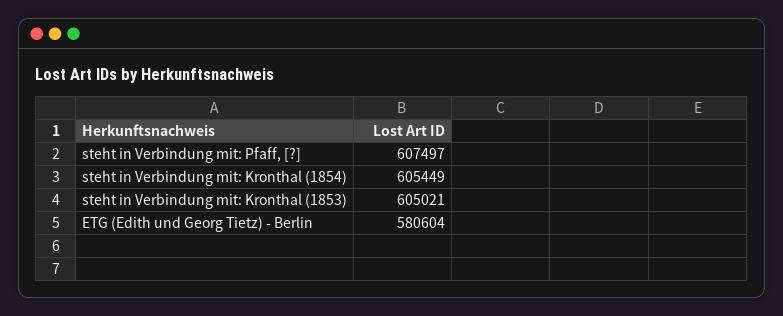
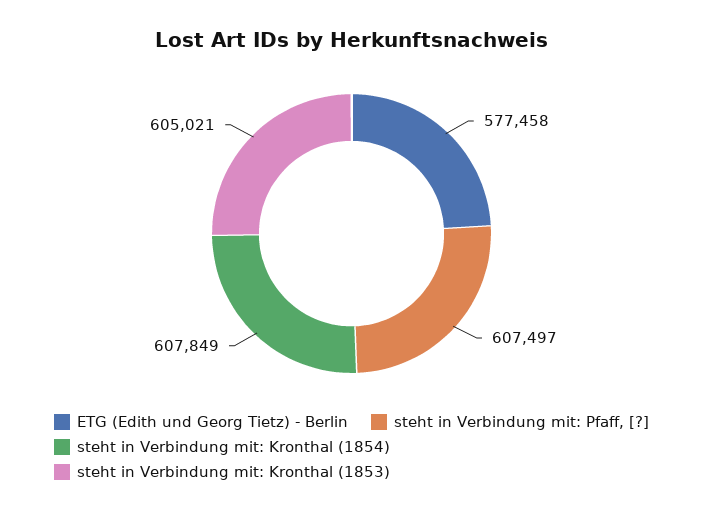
steht in Verbindung mit: Kronthal (1854): 605449 -> 607849
ETG (Edith und Georg Tietz) - Berlin: 580604 -> 577458

